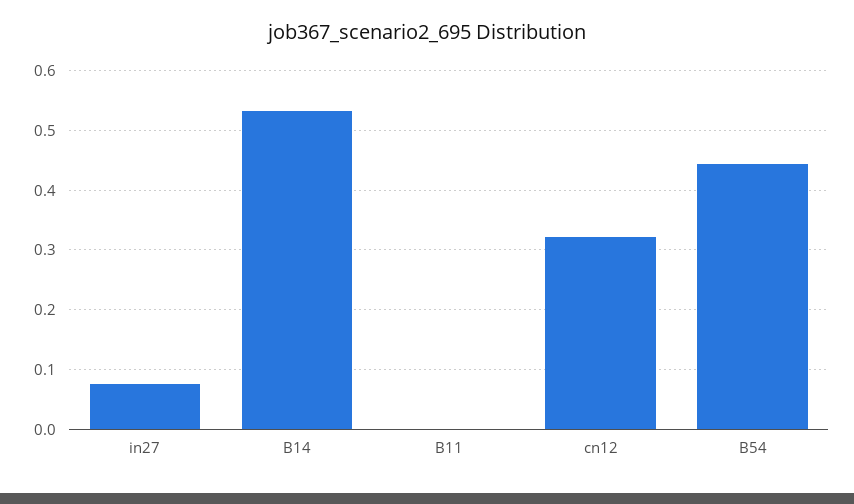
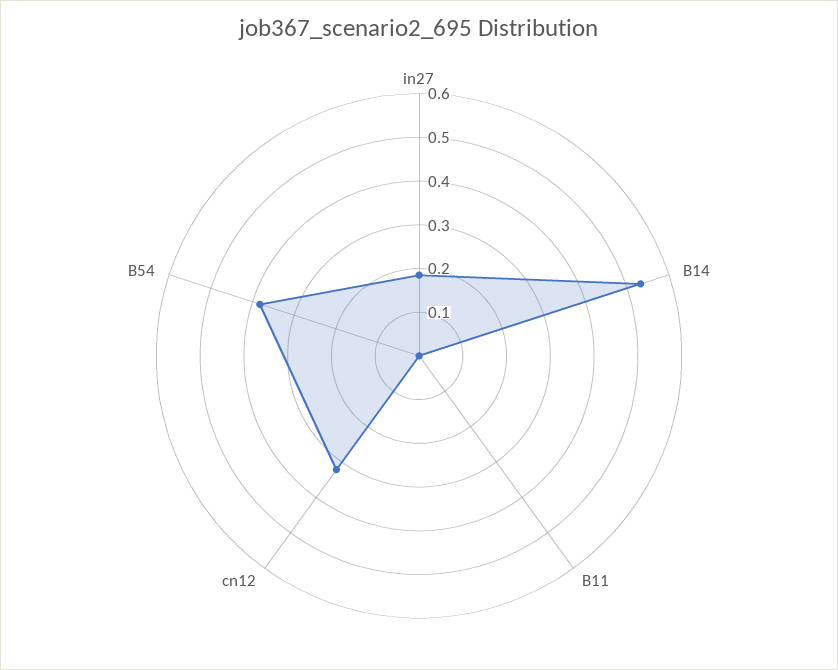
in27: 0.08 -> 0.18
B54: 0.44 -> 0.38

